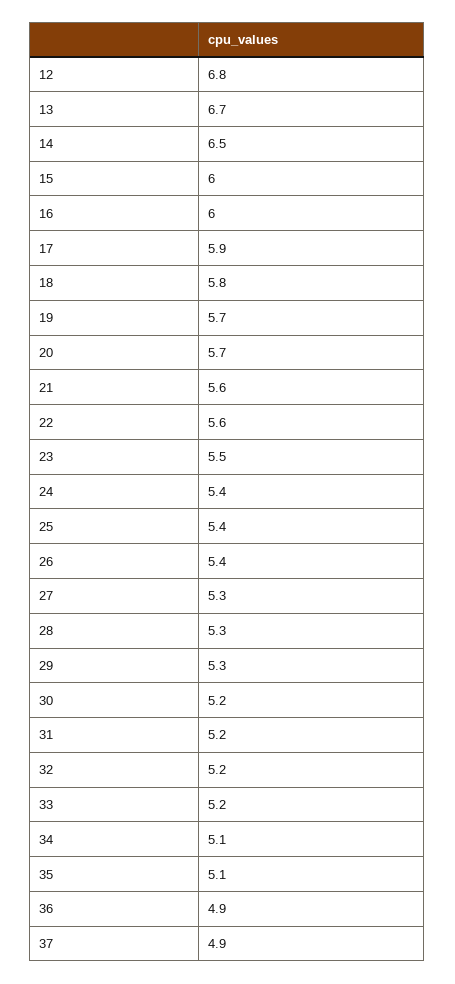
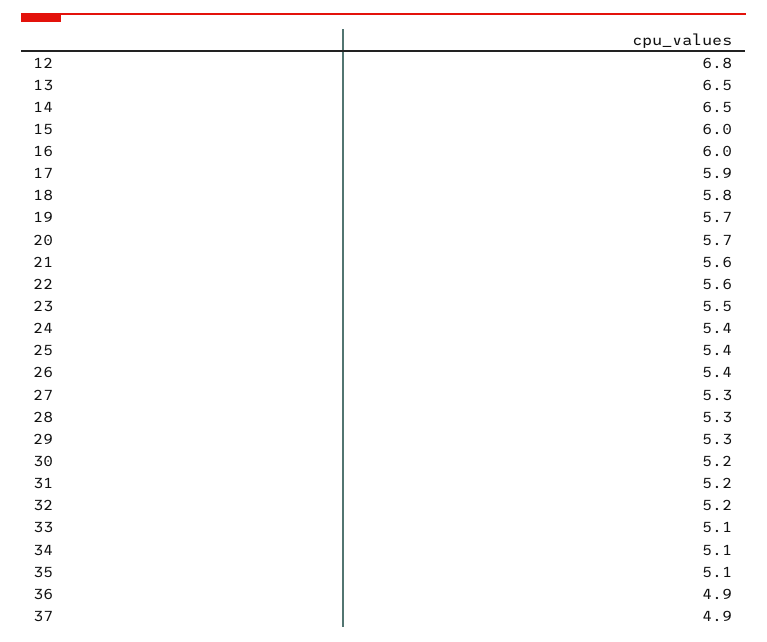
13: 6.7 -> 6.5
33: 5.2 -> 5.1

